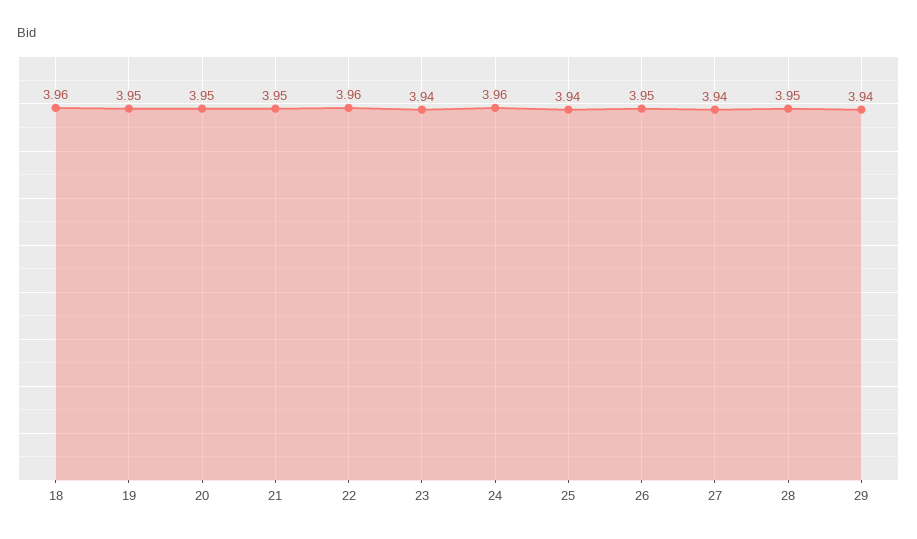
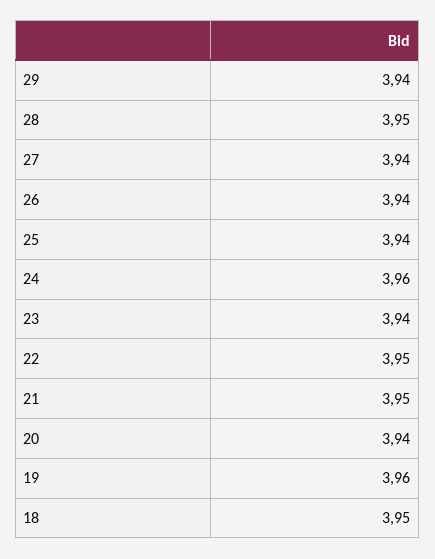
18: 3.96 -> 3.95
19: 3.95 -> 3.96
20: 3.95 -> 3.94
22: 3.96 -> 3.95
26: 3.95 -> 3.94

